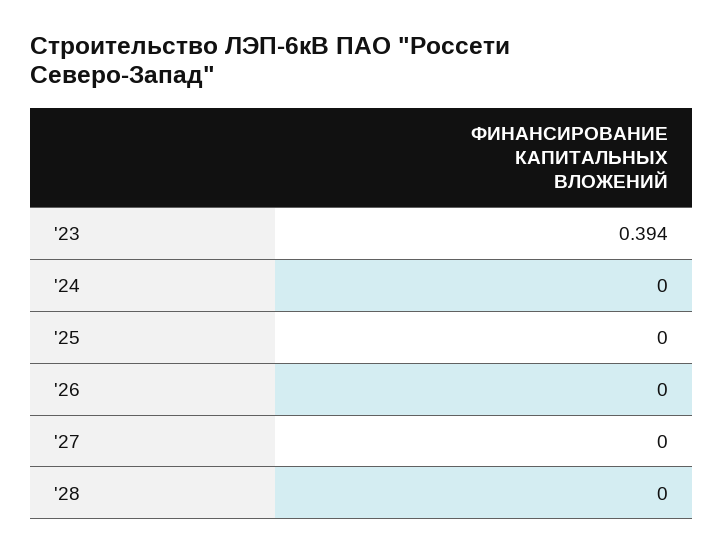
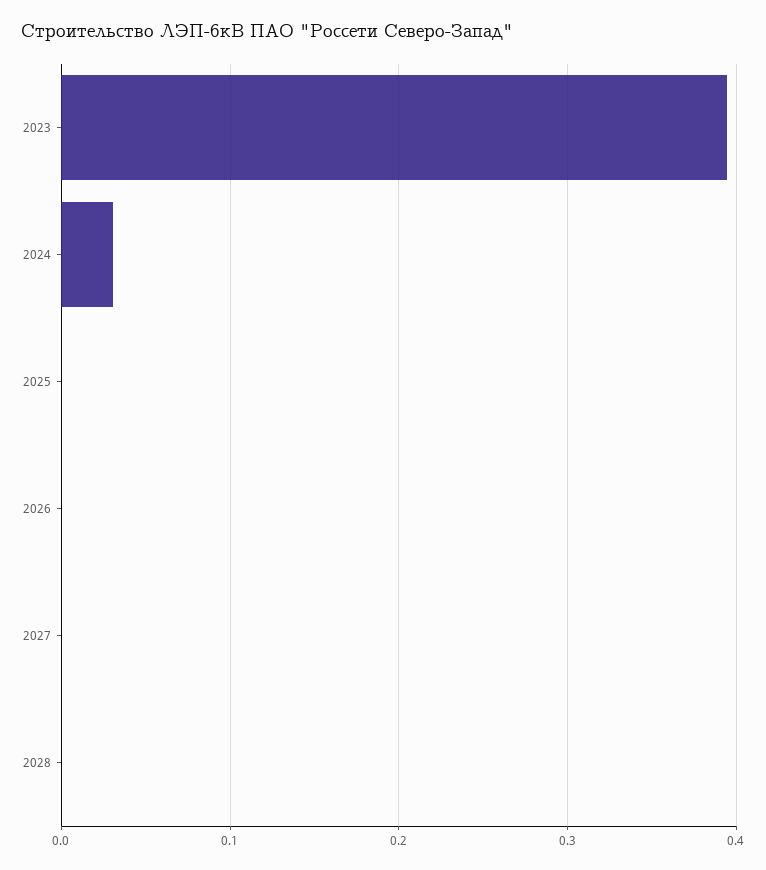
'24: 0 -> 0.03

